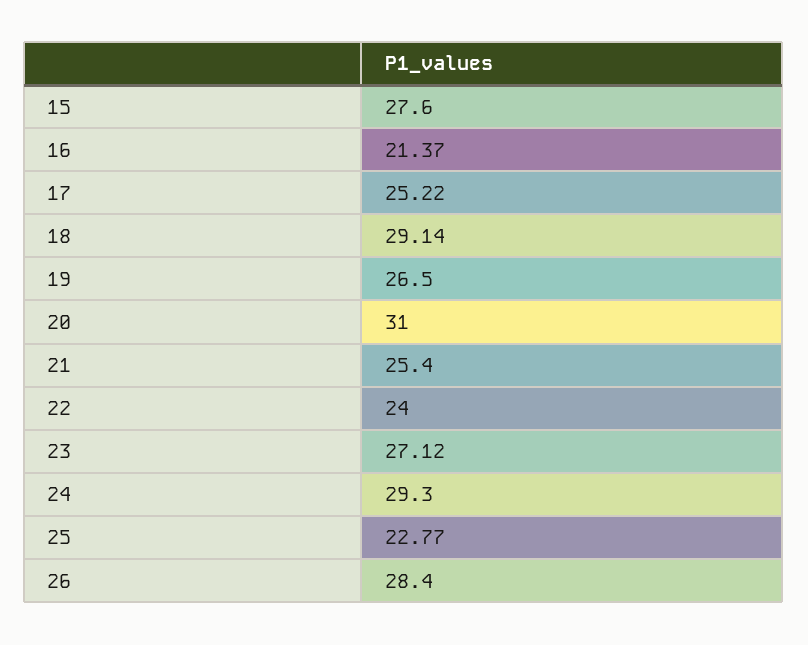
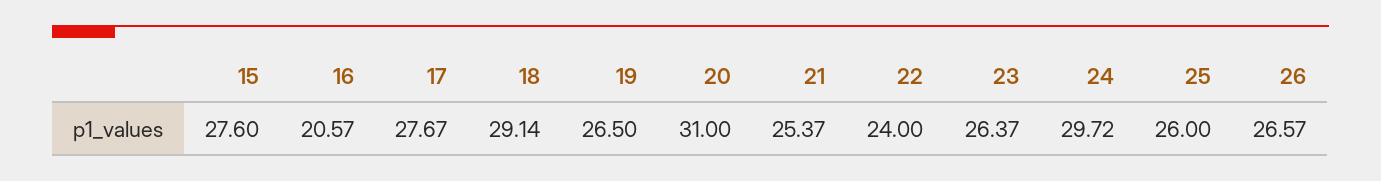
16: 21.37 -> 20.57
17: 25.22 -> 27.67
21: 25.4 -> 25.37
23: 27.12 -> 26.37
24: 29.3 -> 29.72
25: 22.77 -> 26
26: 28.4 -> 26.57

